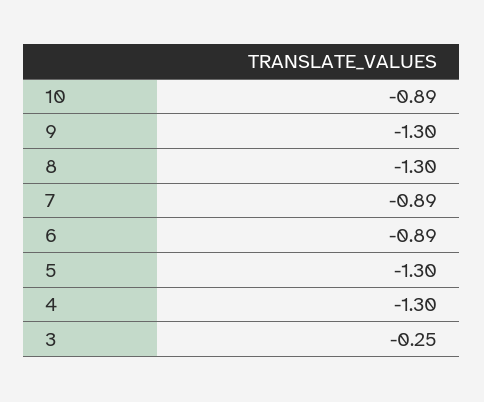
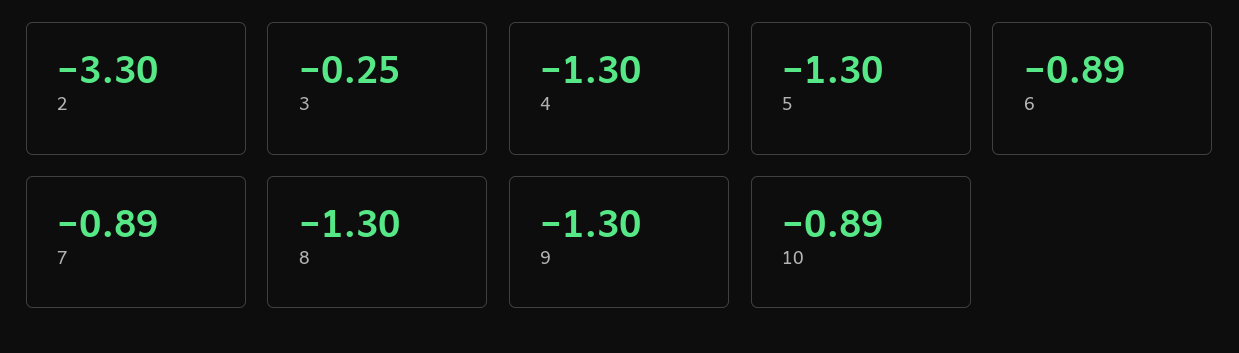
2: none -> -3.3

